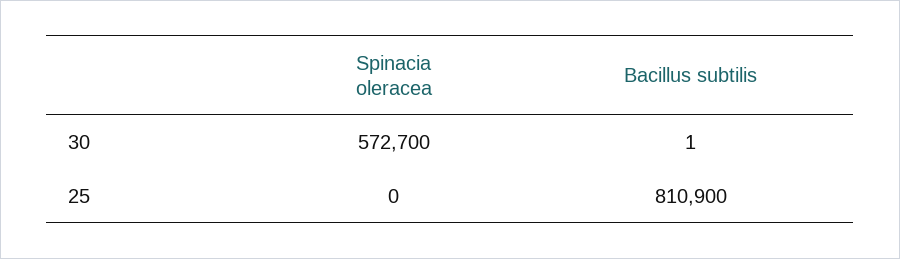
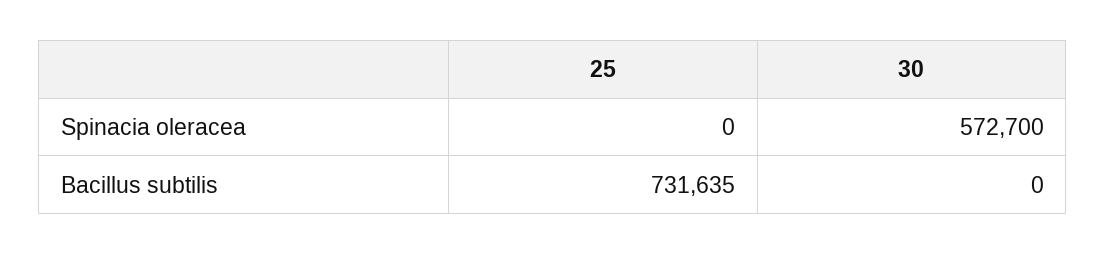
Bacillus subtilis, 30: 1 -> 0
Bacillus subtilis, 25: 810900 -> 731635

